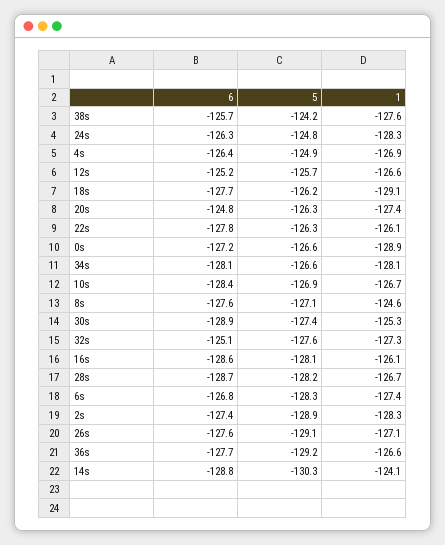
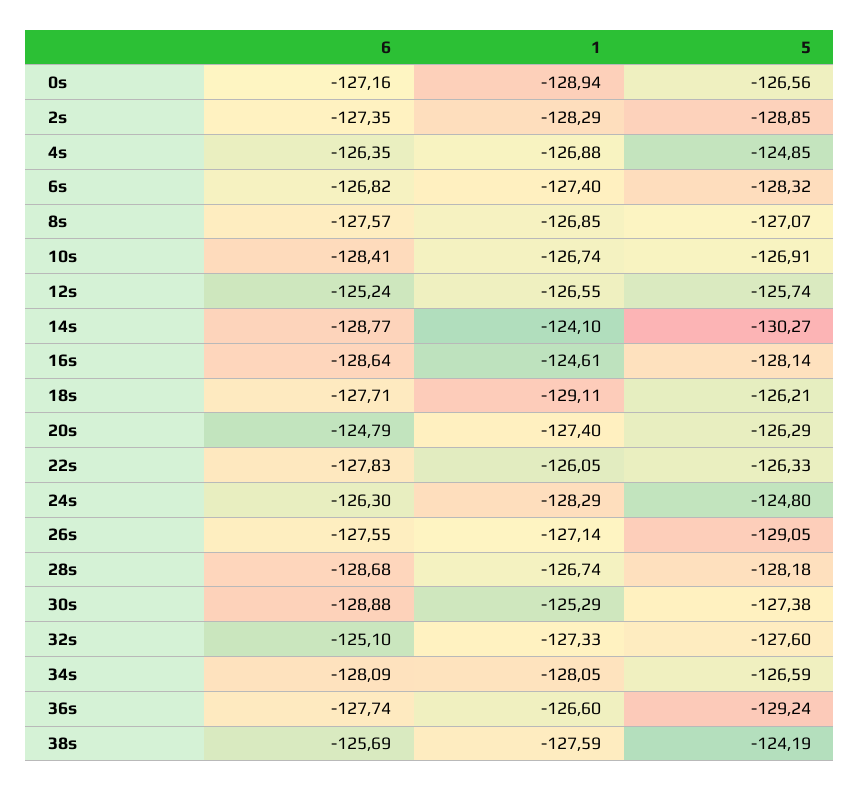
1, 8s: -124.6 -> -126.85
1, 16s: -126.1 -> -124.61

